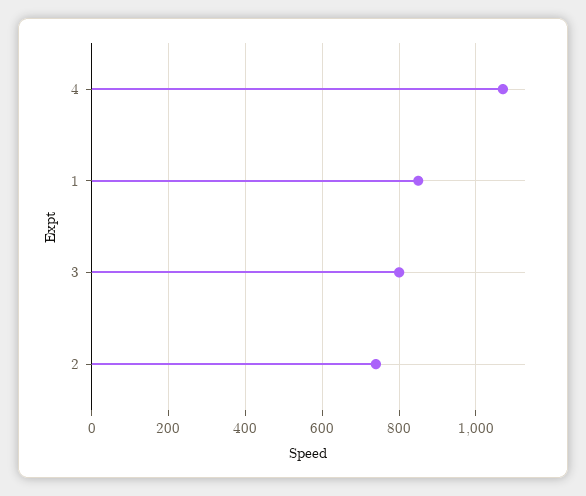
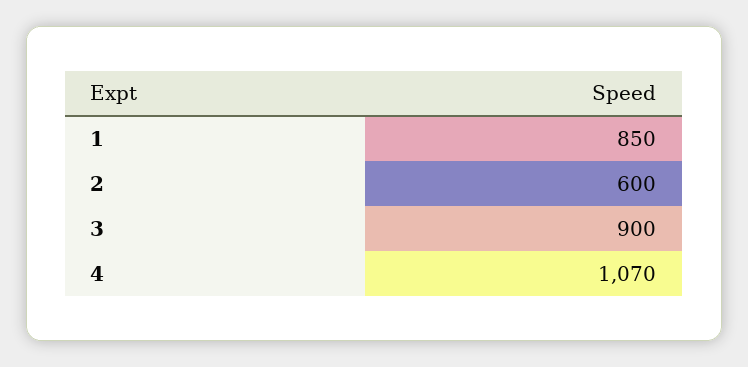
3: 800 -> 900
2: 740 -> 600

